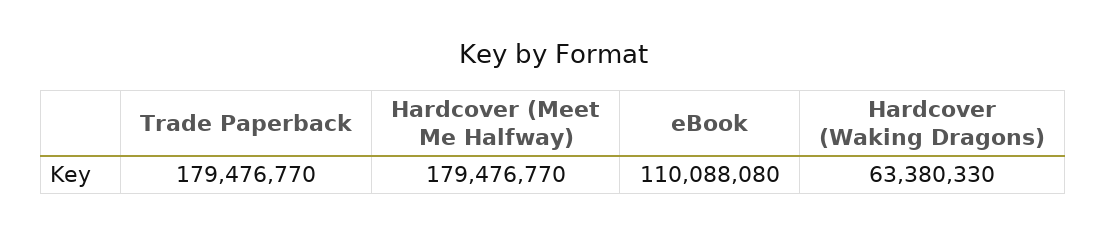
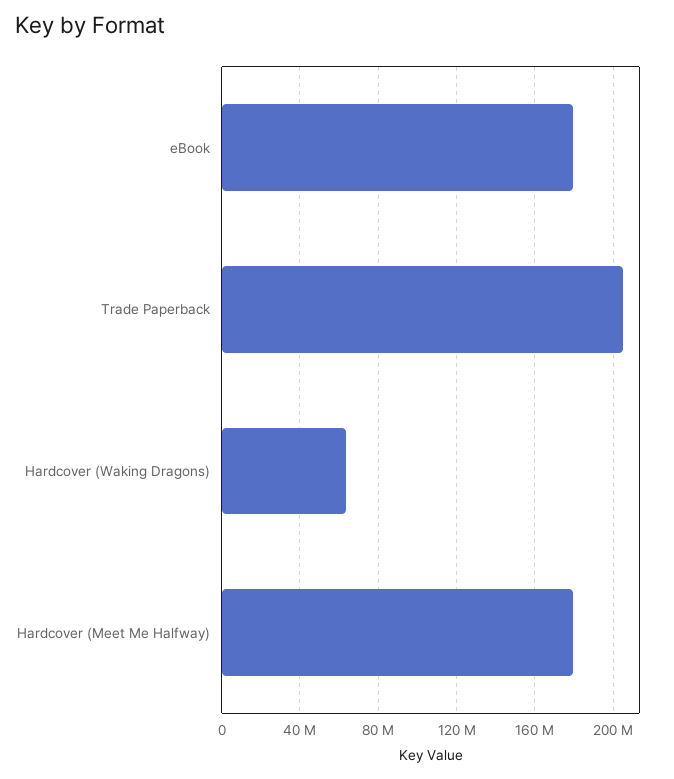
Trade Paperback: 179476770 -> 205000000
eBook: 110088080 -> 180000000

